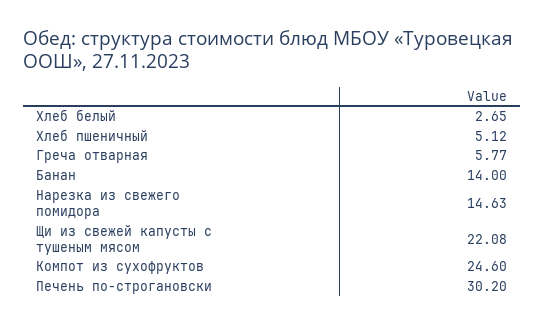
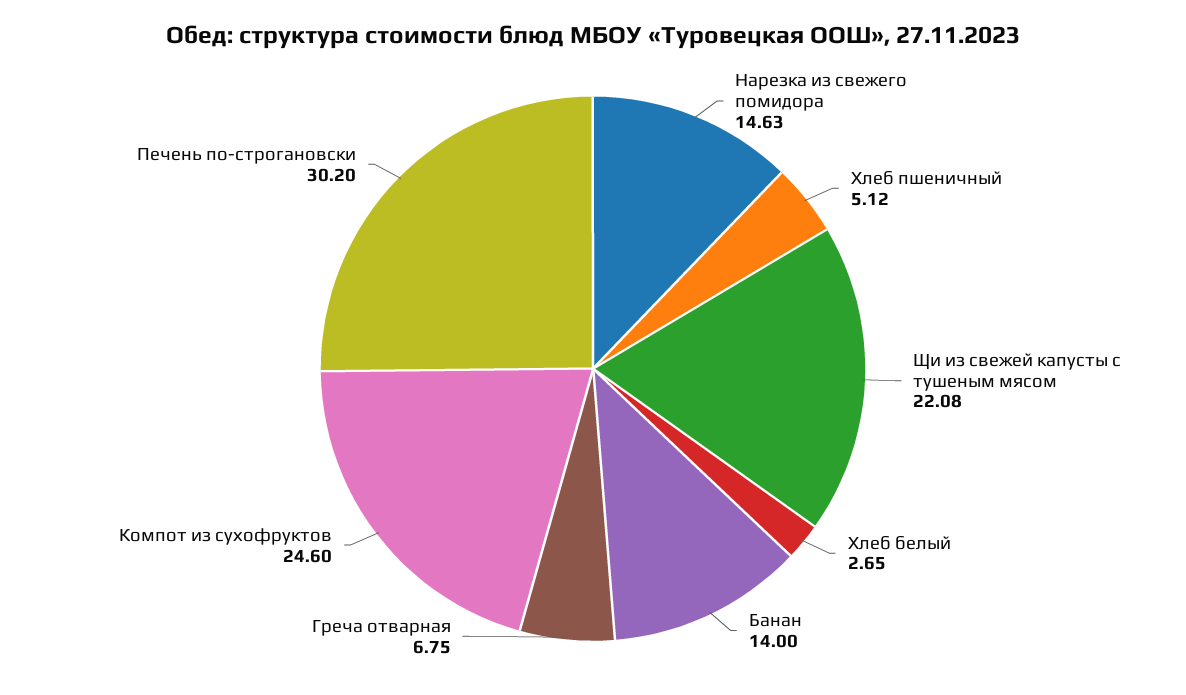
Греча отварная: 5.77 -> 6.75

